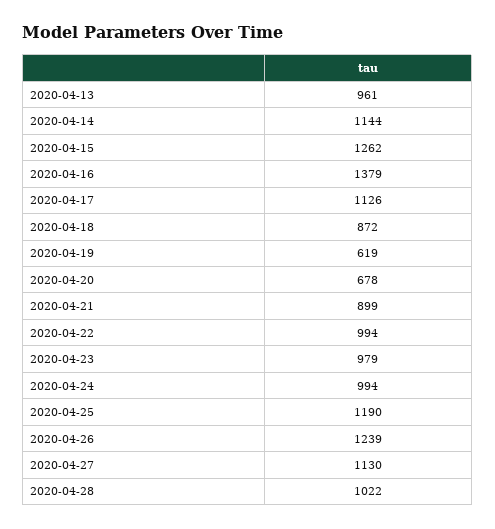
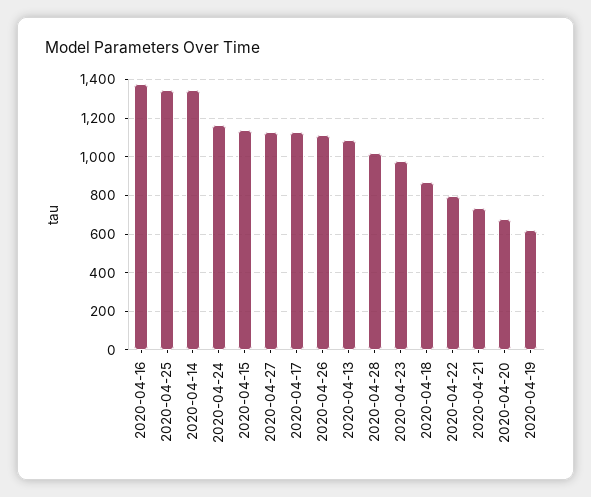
2020-04-13: 961 -> 1100
2020-04-14: 1144 -> 1350
2020-04-15: 1262 -> 1150
2020-04-21: 899 -> 750
2020-04-22: 994 -> 800
2020-04-24: 994 -> 1150
2020-04-25: 1190 -> 1350
2020-04-26: 1239 -> 1100

